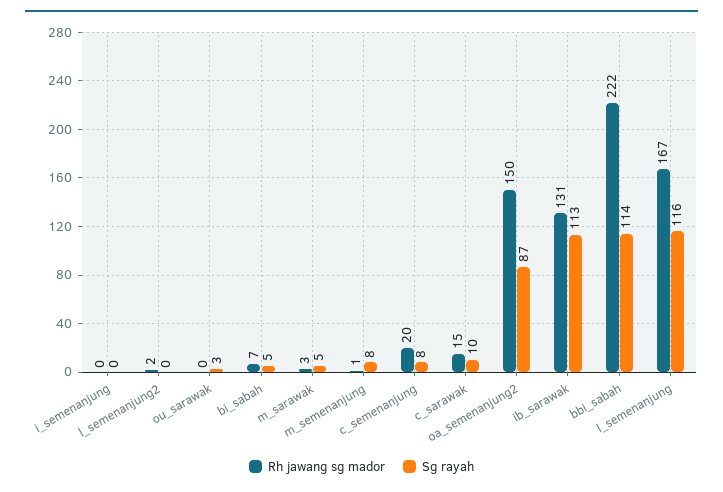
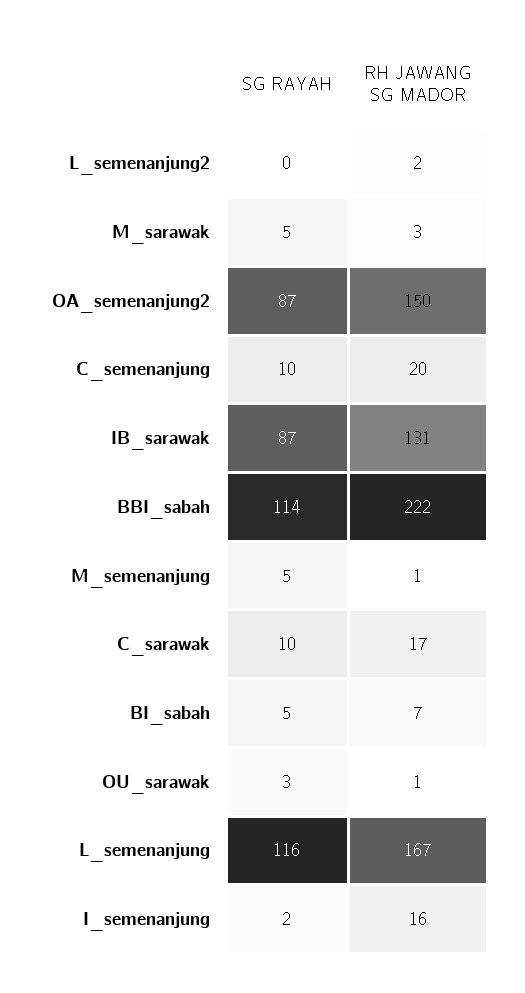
Rh jawang sg mador, i_semenanjung: 0 -> 16
Sg rayah, i_semenanjung: 0 -> 2
Rh jawang sg mador, ou_sarawak: 0 -> 1
Sg rayah, m_semenanjung: 8 -> 5
Sg rayah, c_semenanjung: 8 -> 10
Rh jawang sg mador, c_sarawak: 15 -> 17
Sg rayah, ib_sarawak: 113 -> 87

